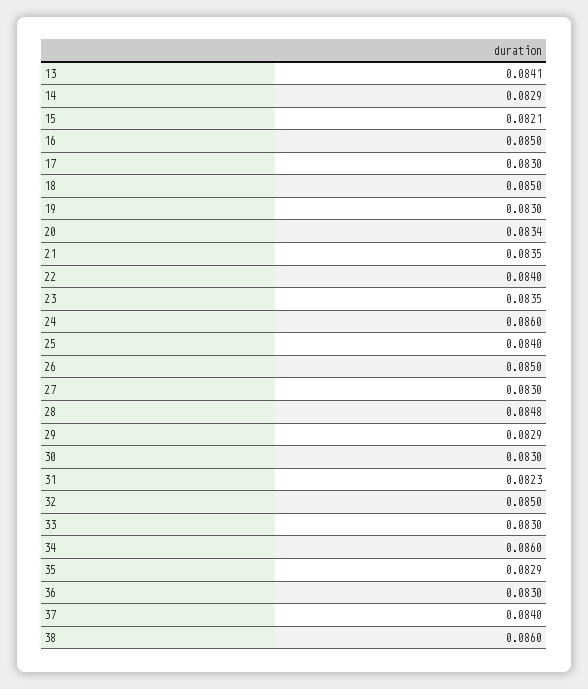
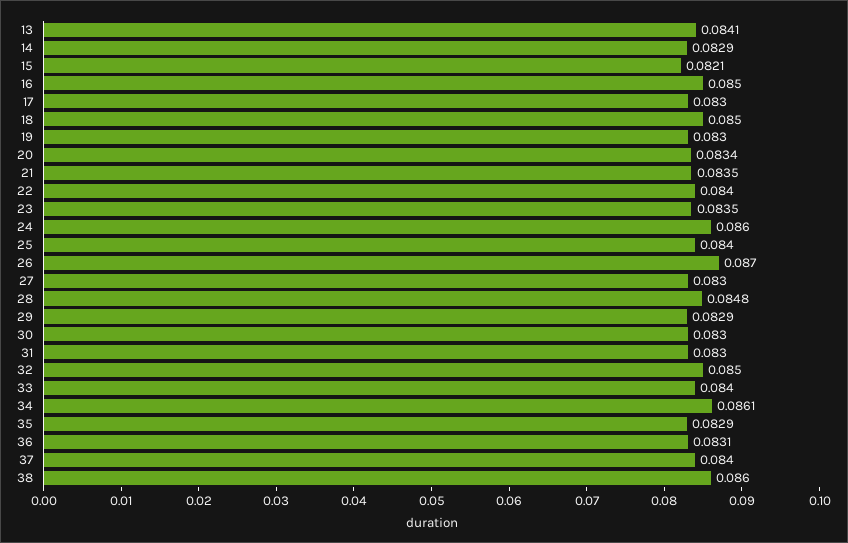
26: 0.085 -> 0.087
31: 0.0823 -> 0.083
33: 0.083 -> 0.084
34: 0.086 -> 0.0861
36: 0.083 -> 0.0831

